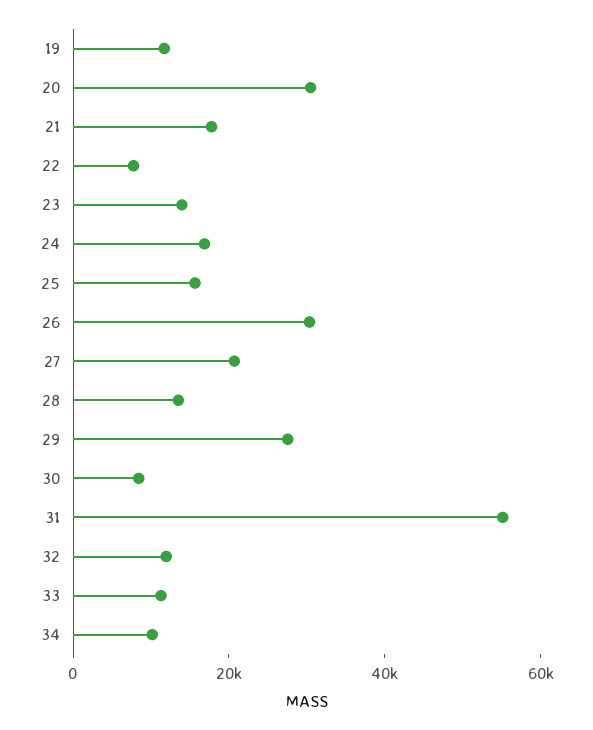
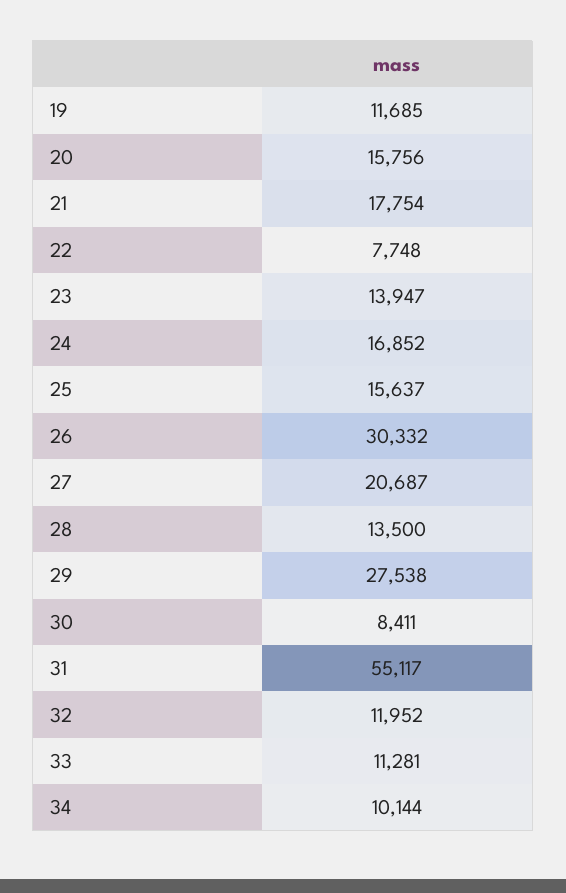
20: 30000 -> 15756

